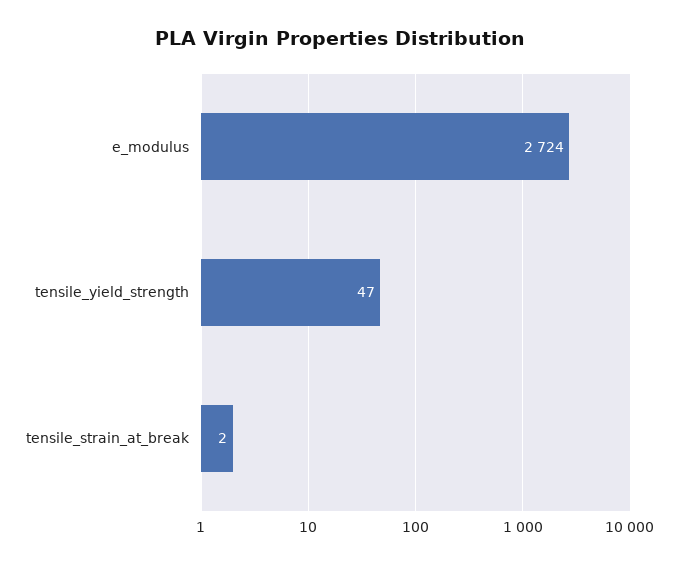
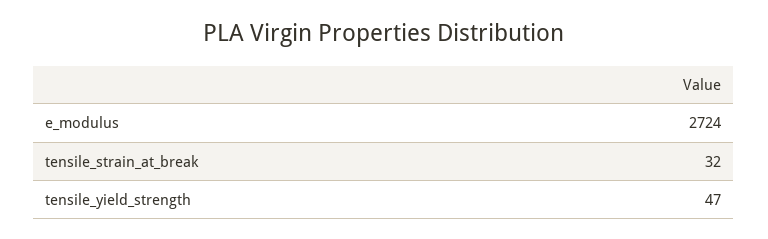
tensile_strain_at_break: 2 -> 32

